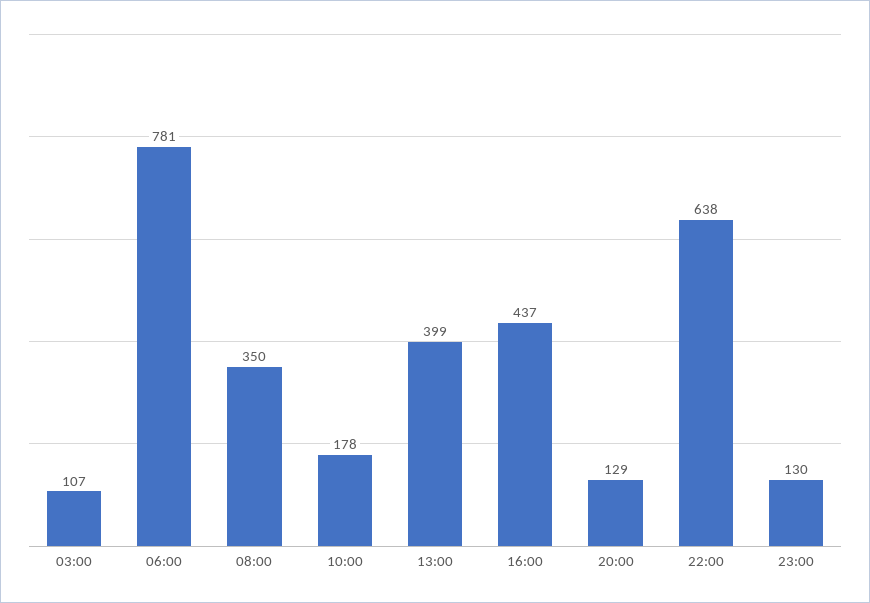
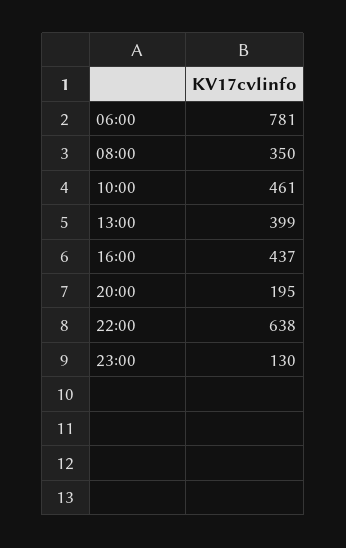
03:00: 107 -> none
10:00: 178 -> 461
20:00: 129 -> 195

